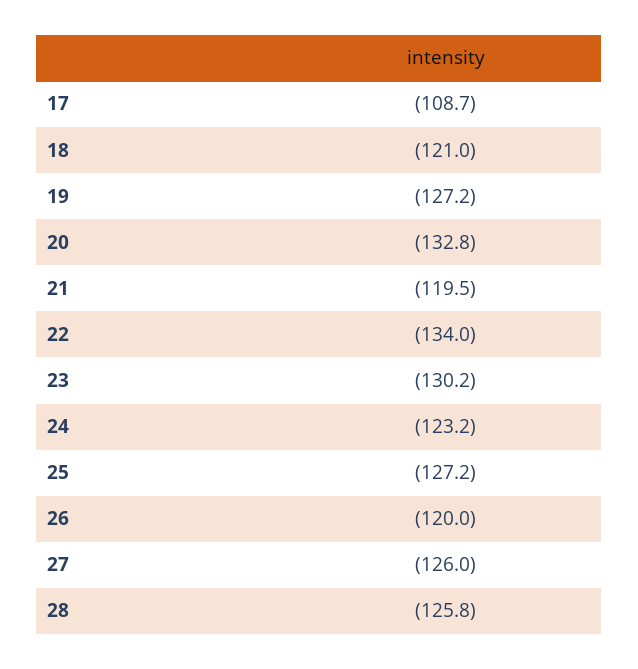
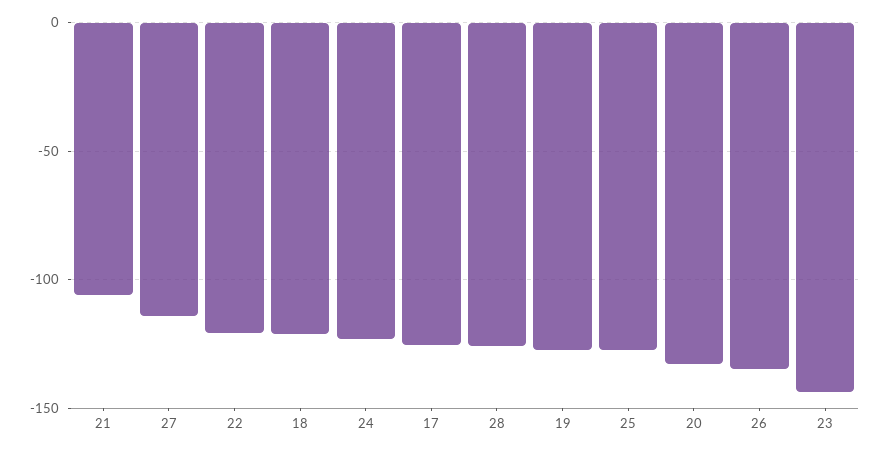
17: -108.7 -> -125
21: -119.5 -> -105
22: -134 -> -120
23: -130.2 -> -145
26: -120 -> -135
27: -126 -> -115

